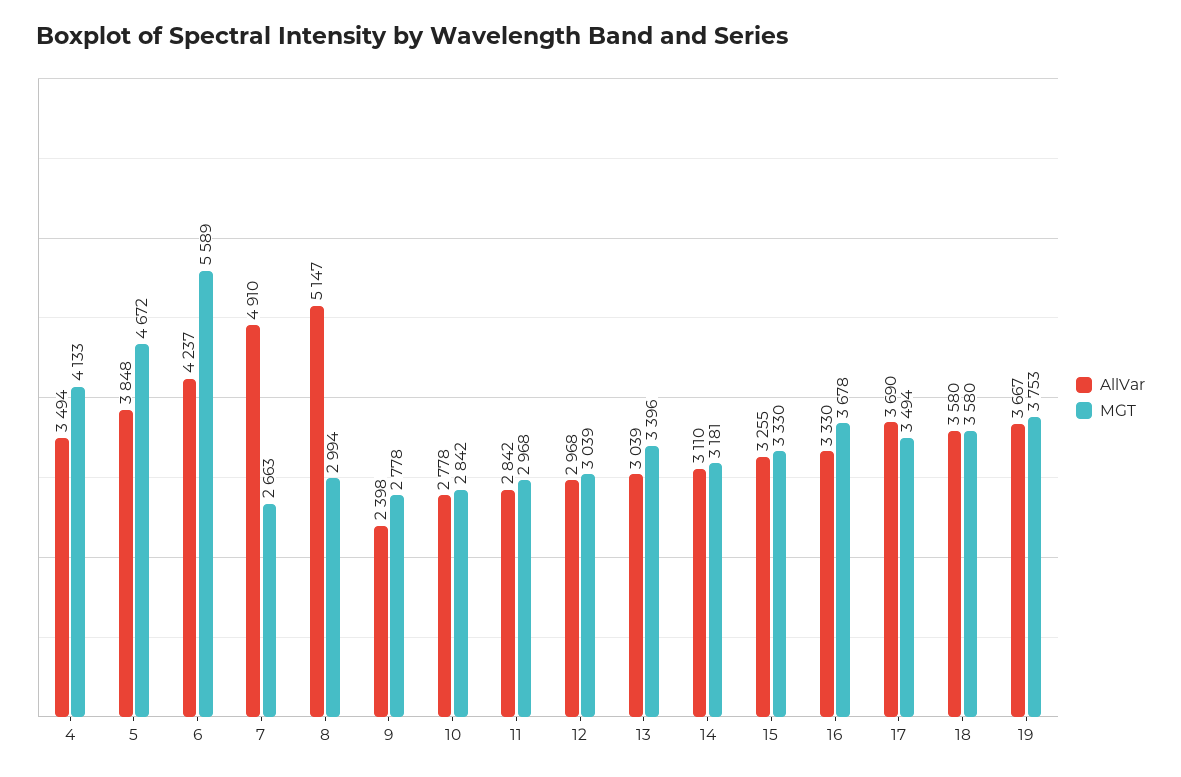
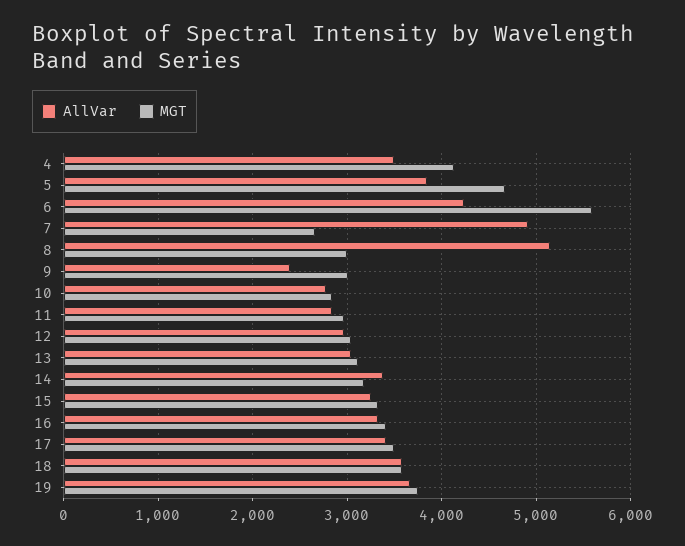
MGT, 9: 2778 -> 3000
MGT, 13: 3396 -> 3100
AllVar, 14: 3110 -> 3400
MGT, 16: 3678 -> 3400
AllVar, 17: 3690 -> 3400

